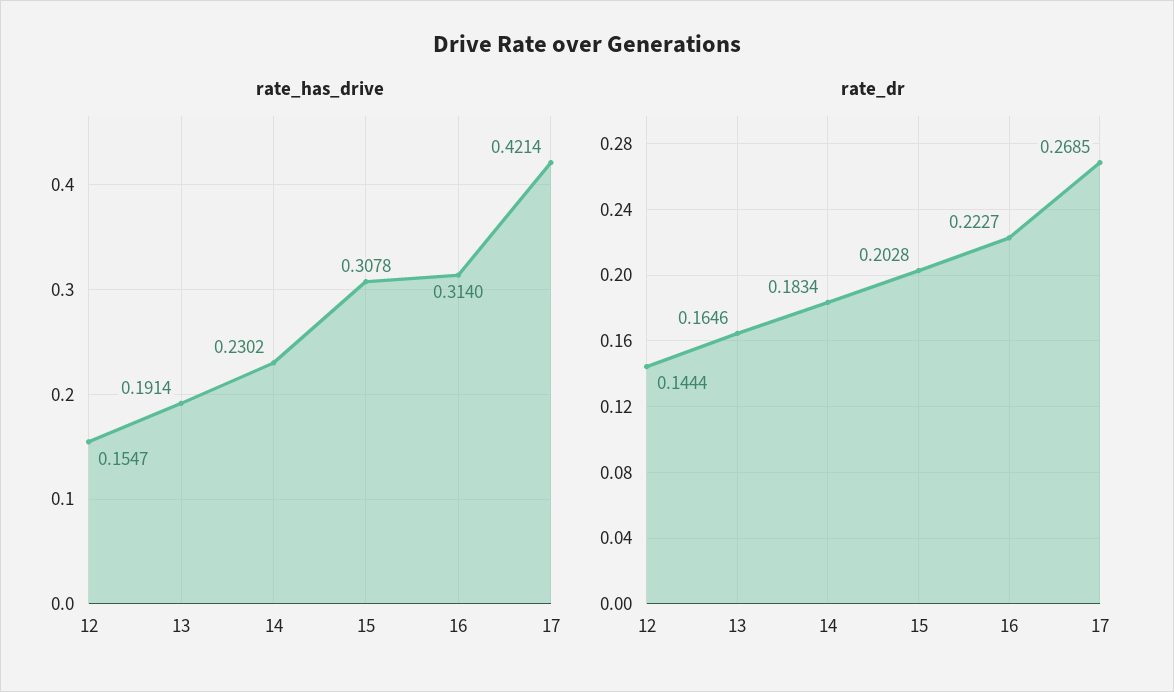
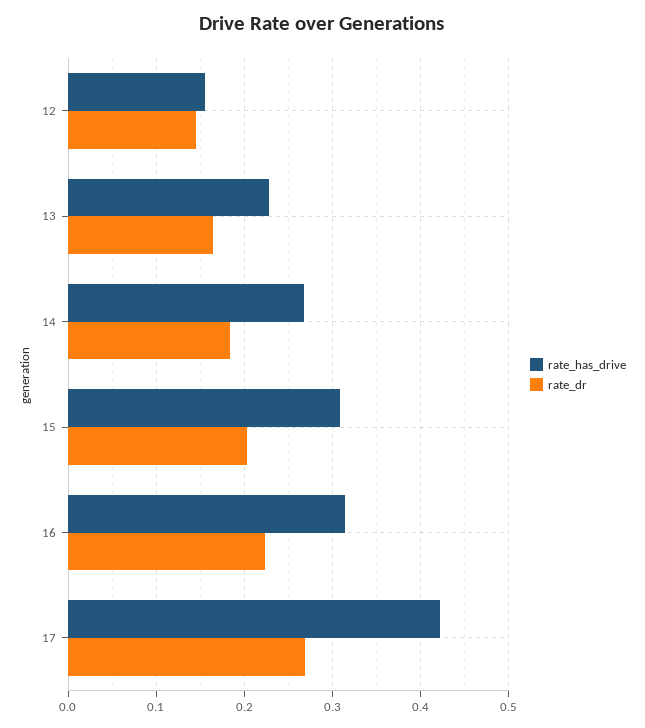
rate_has_drive, 13: 0.1914 -> 0.23
rate_has_drive, 14: 0.2302 -> 0.27

